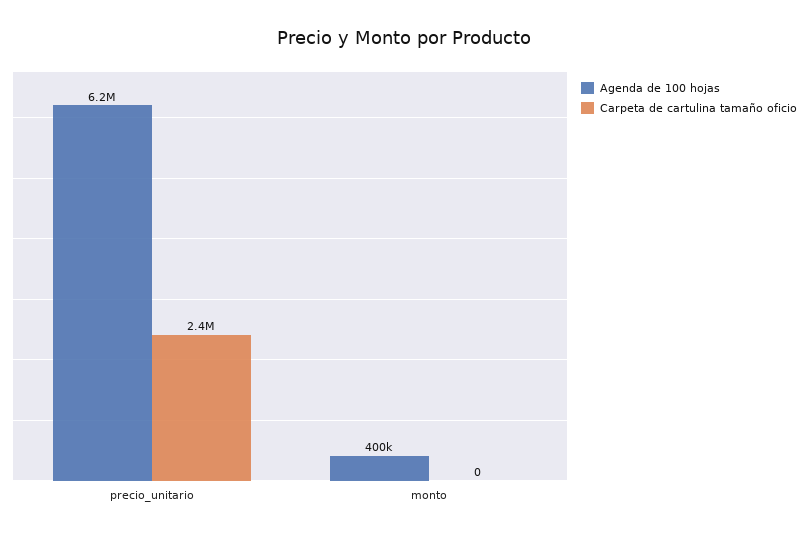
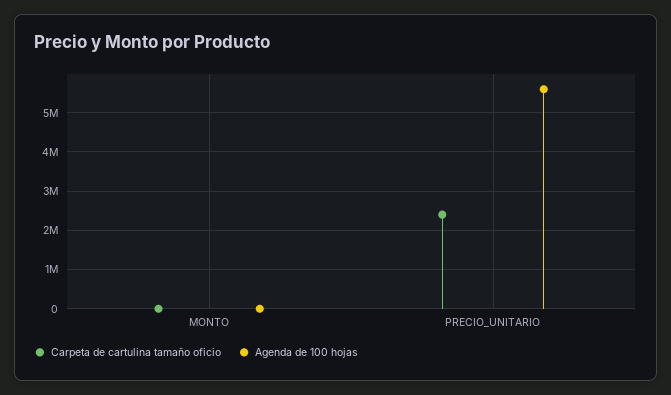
Agenda de 100 hojas, precio_unitario: 6200000 -> 5600000
Agenda de 100 hojas, monto: 400000 -> 0

